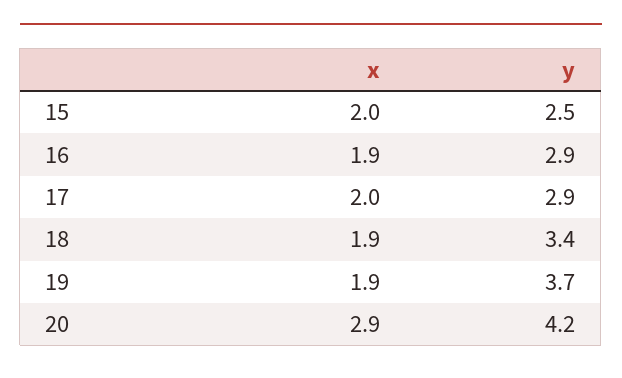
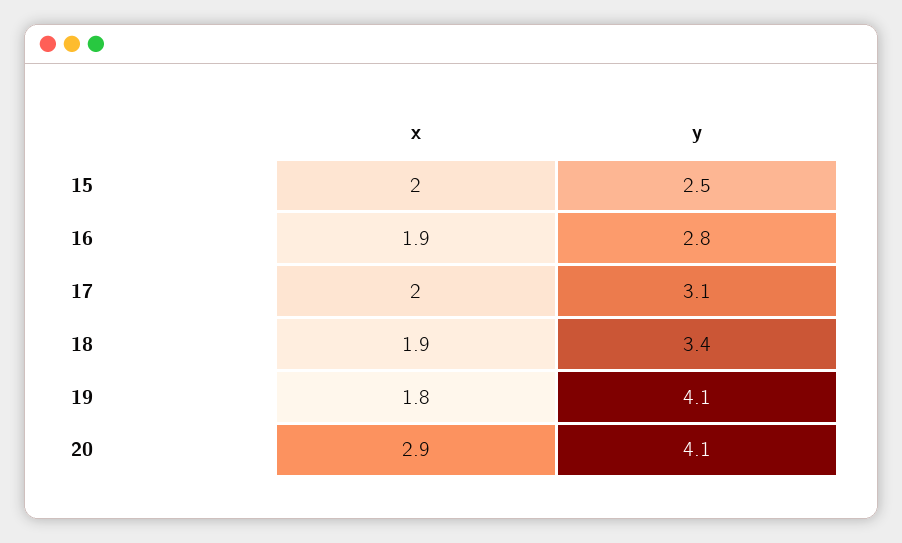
y, 16: 2.9 -> 2.8
y, 17: 2.9 -> 3.1
x, 19: 1.9 -> 1.8
y, 19: 3.7 -> 4.1
y, 20: 4.2 -> 4.1

